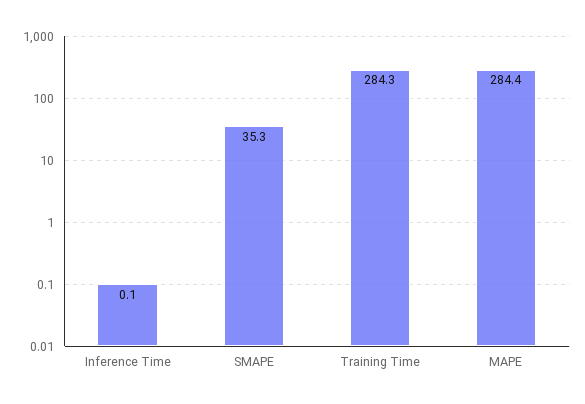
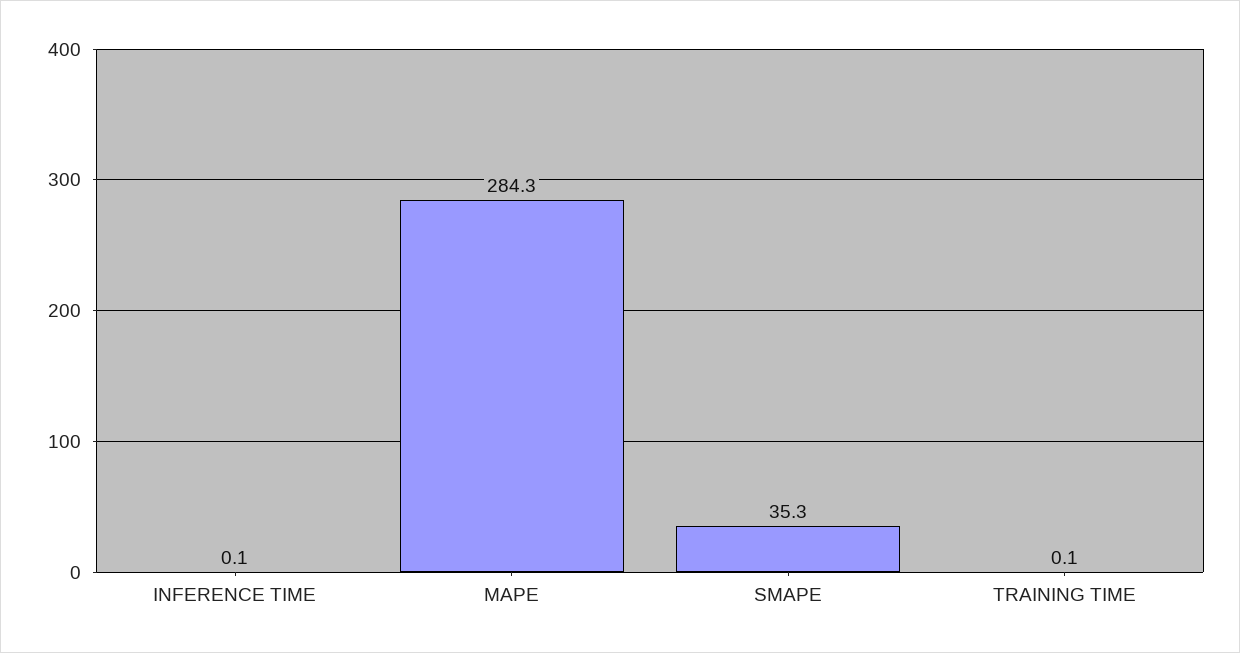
Training Time: 284.3 -> 0.1
MAPE: 284.4 -> 284.3

